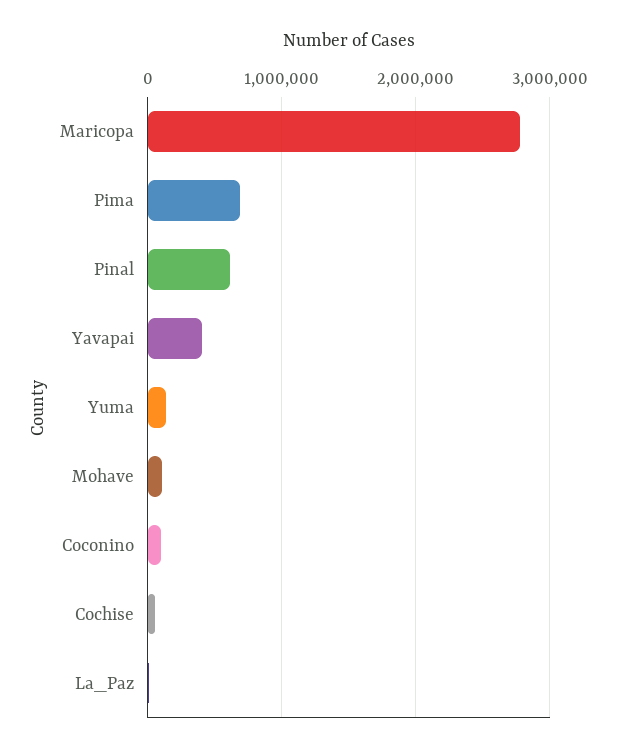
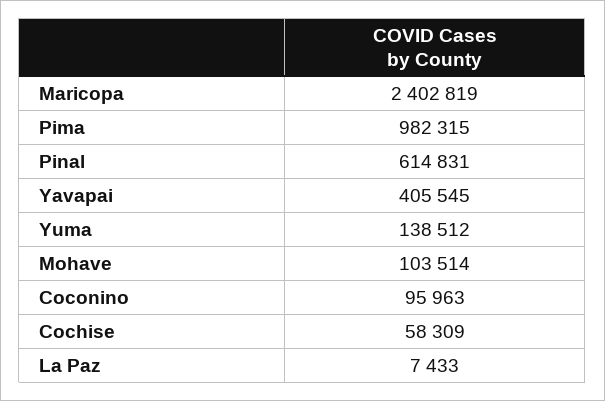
Maricopa: 2800000 -> 2402819
Pima: 700000 -> 982315

